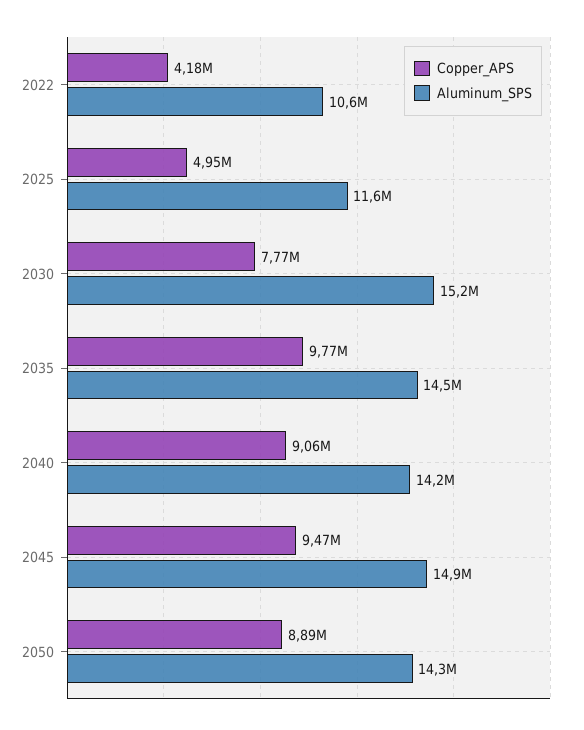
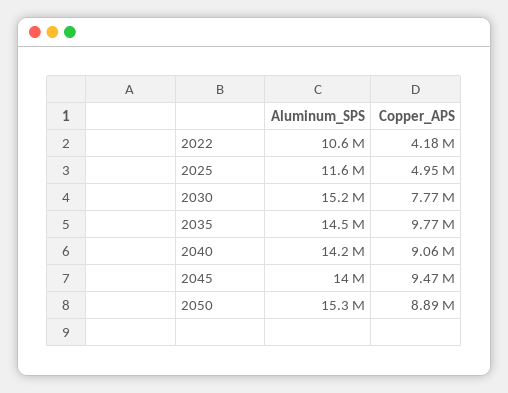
Aluminum_SPS, 2045: 14900000 -> 14000000
Aluminum_SPS, 2050: 14300000 -> 15300000

